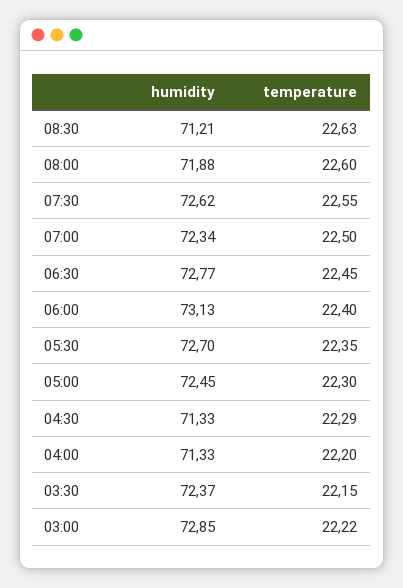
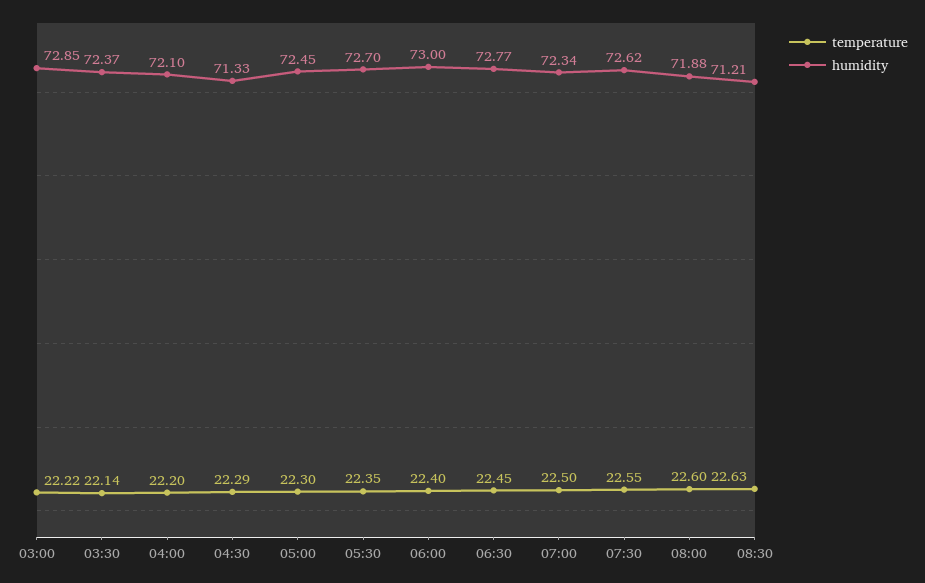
humidity, 06:00: 73.13 -> 73
humidity, 04:00: 71.33 -> 72.1
temperature, 03:30: 22.15 -> 22.14

